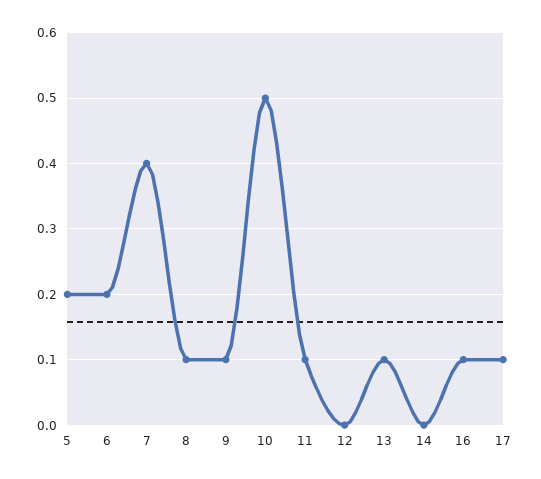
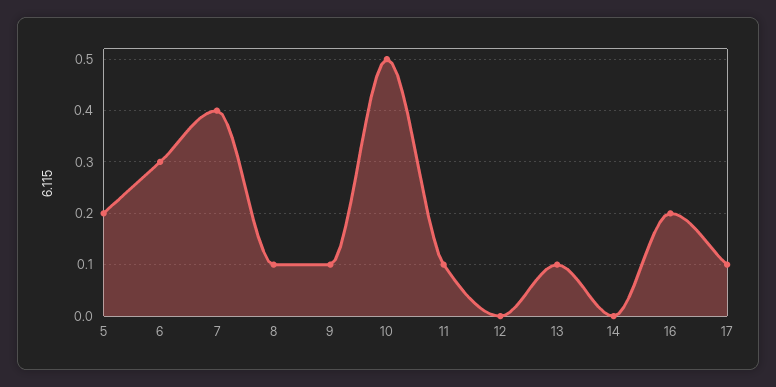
6: 0.2 -> 0.3
16: 0.1 -> 0.2

